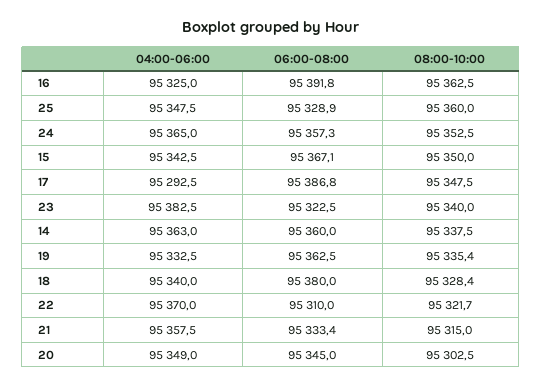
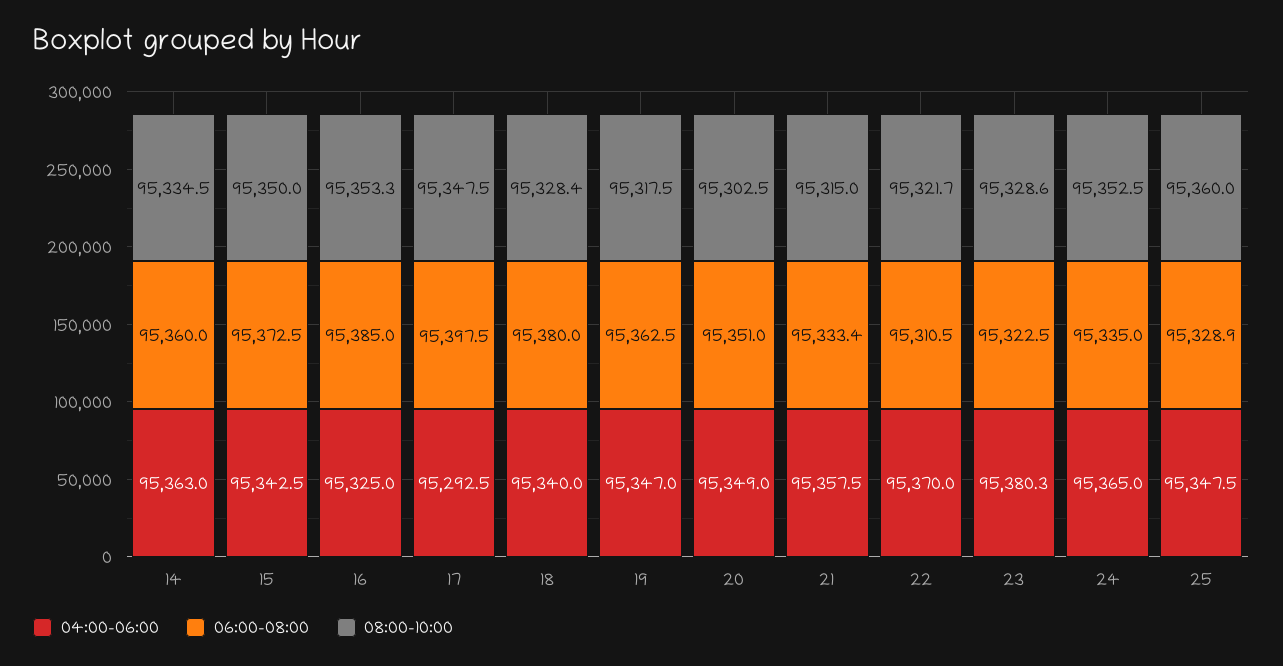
06:00-08:00, 16: 95391.8 -> 95385
08:00-10:00, 16: 95362.5 -> 95353.3
06:00-08:00, 24: 95357.3 -> 95335
06:00-08:00, 15: 95367.1 -> 95372.5
06:00-08:00, 17: 95386.8 -> 95397.5
04:00-06:00, 23: 95382.5 -> 95380.3
08:00-10:00, 23: 95340 -> 95328.6
08:00-10:00, 14: 95337.5 -> 95334.5
04:00-06:00, 19: 95332.5 -> 95347
08:00-10:00, 19: 95335.4 -> 95317.5
06:00-08:00, 22: 95310 -> 95310.5
06:00-08:00, 20: 95345 -> 95351

